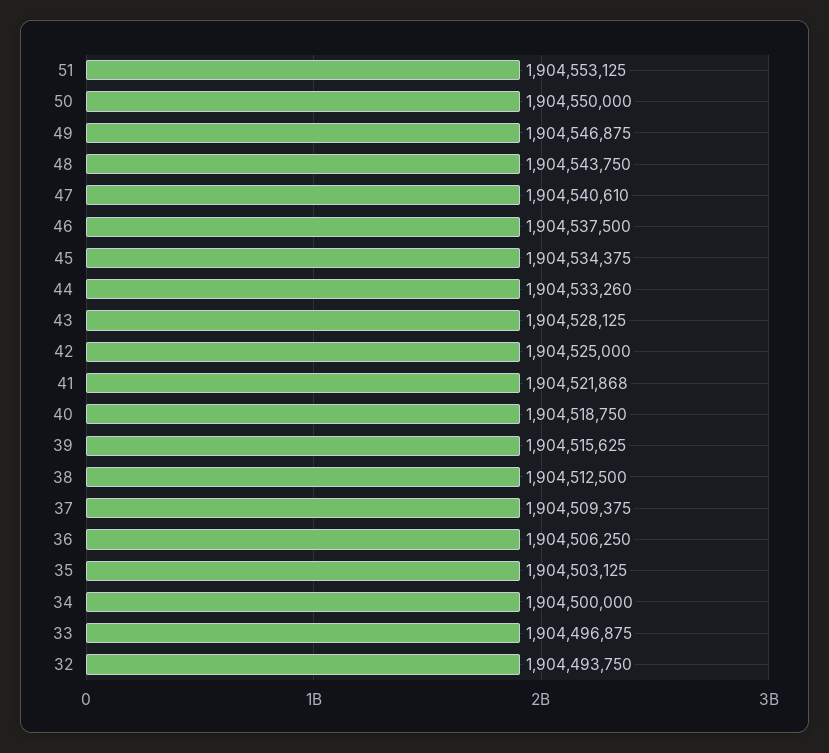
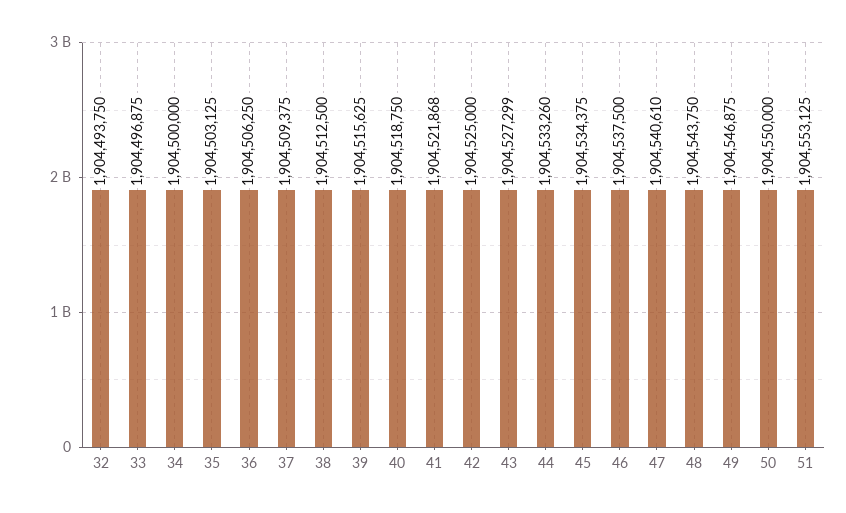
43: 1904528125 -> 1904527299

